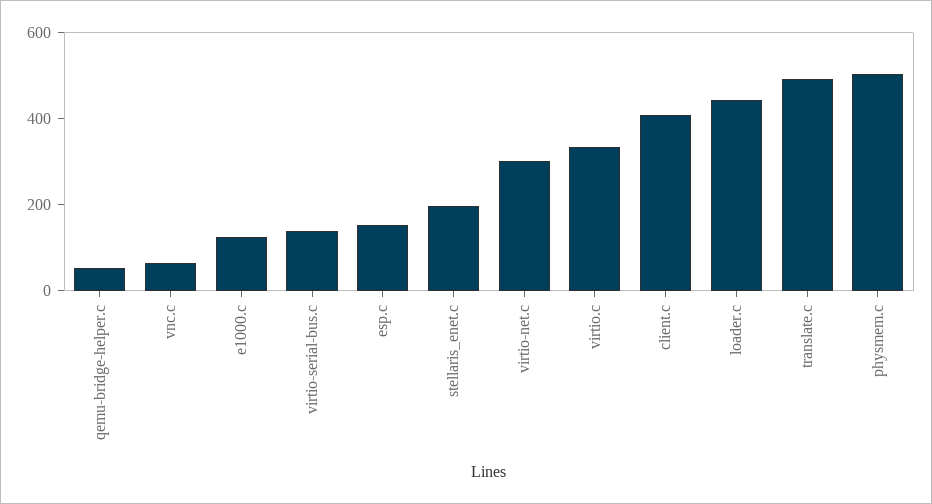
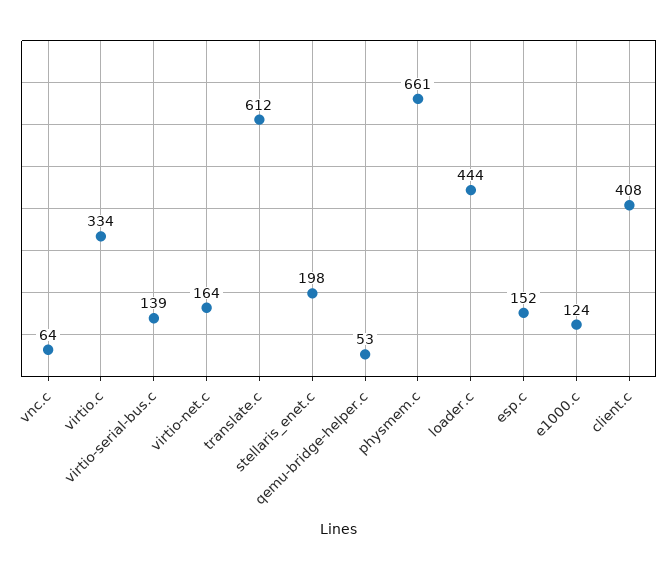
virtio-net.c: 300 -> 164
translate.c: 500 -> 612
physmem.c: 500 -> 661

